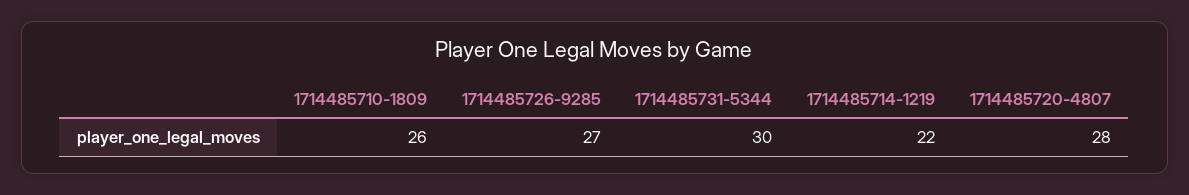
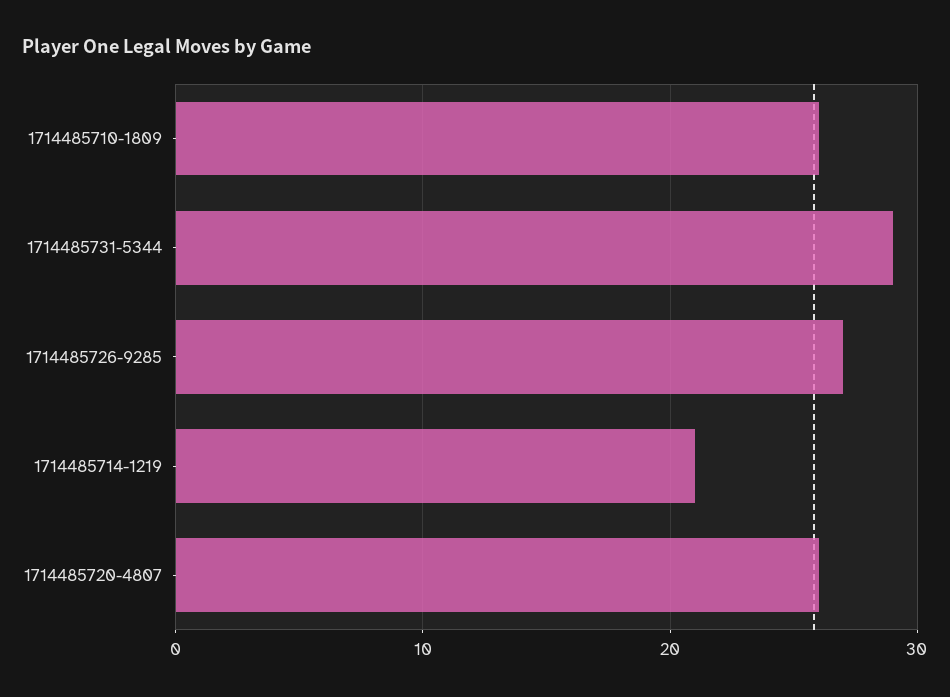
1714485731-5344: 30 -> 29
1714485714-1219: 22 -> 21
1714485720-4807: 28 -> 26

